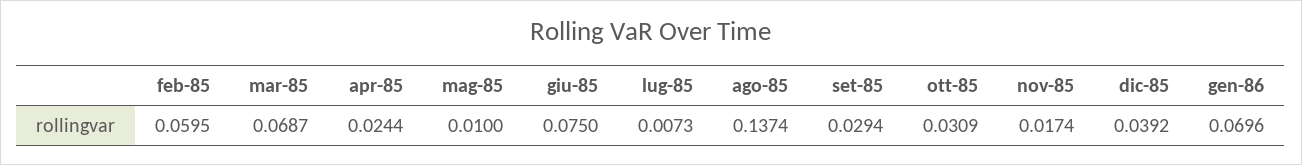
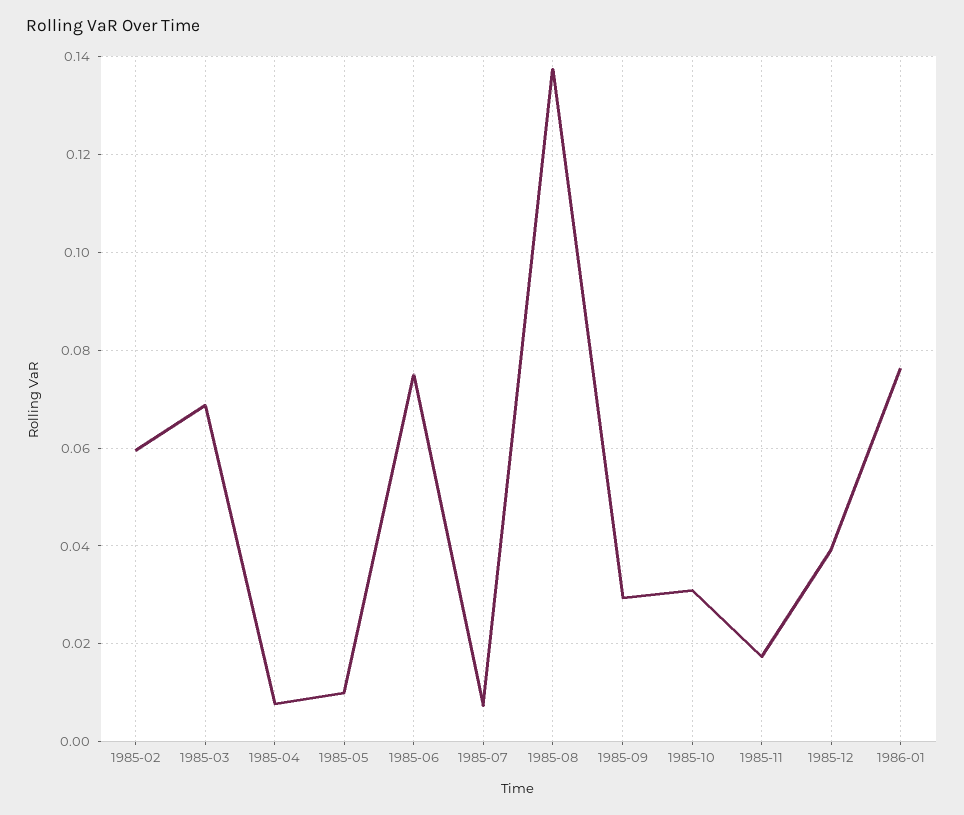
apr-85: 0.0244 -> 0.008
gen-86: 0.0696 -> 0.076

